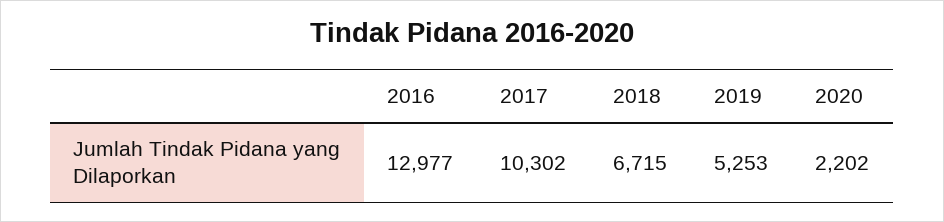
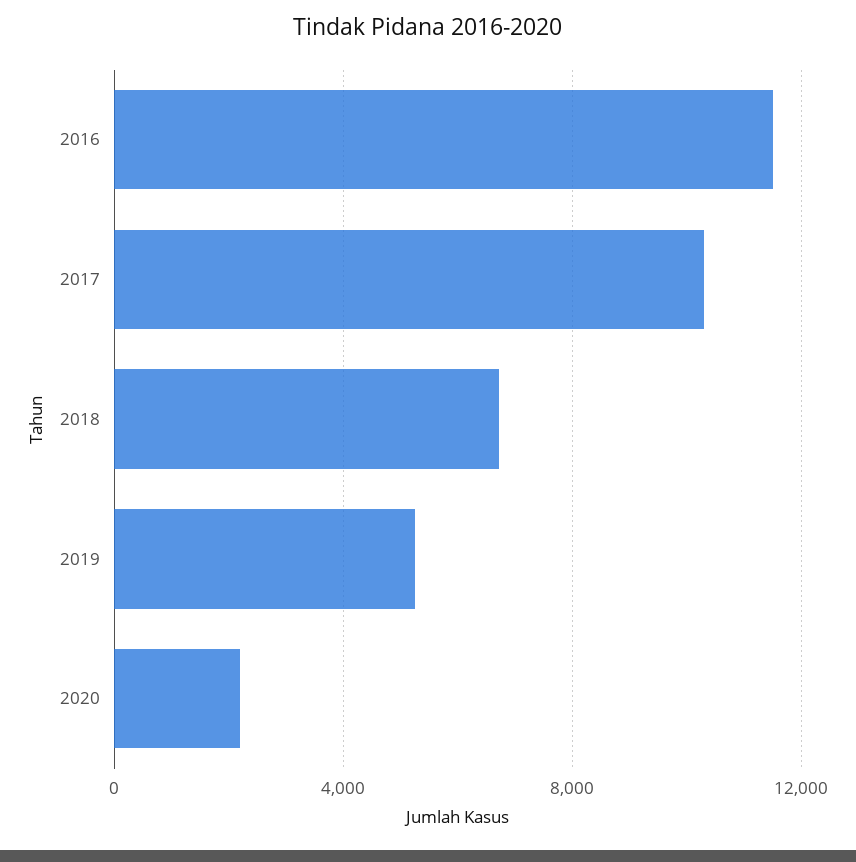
2016: 12977 -> 11500

